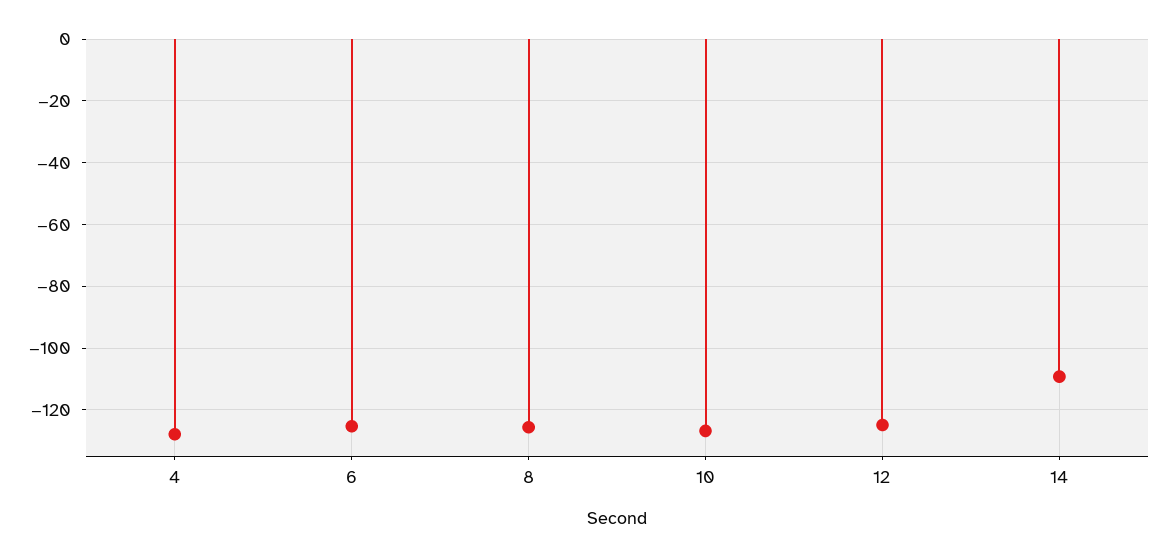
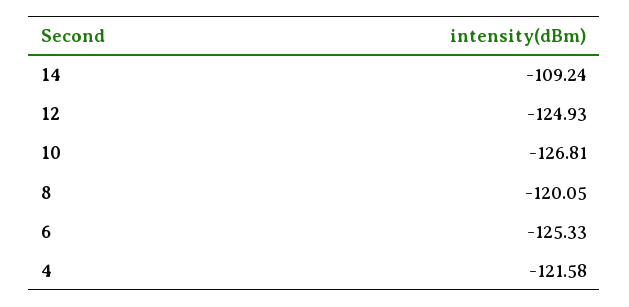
4: -128 -> -121.58
8: -126 -> -120.05

